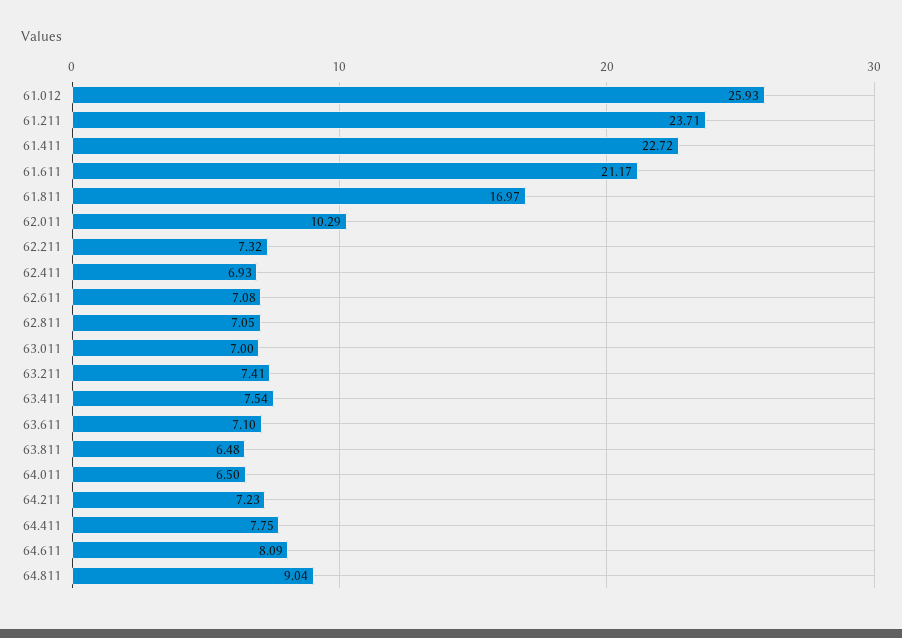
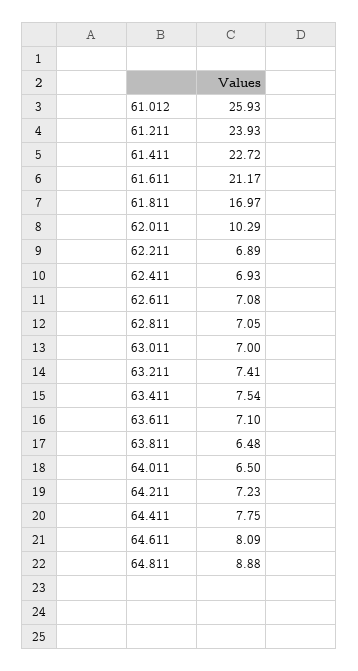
61.211: 23.71 -> 23.93
62.211: 7.32 -> 6.89
64.811: 9.04 -> 8.88

